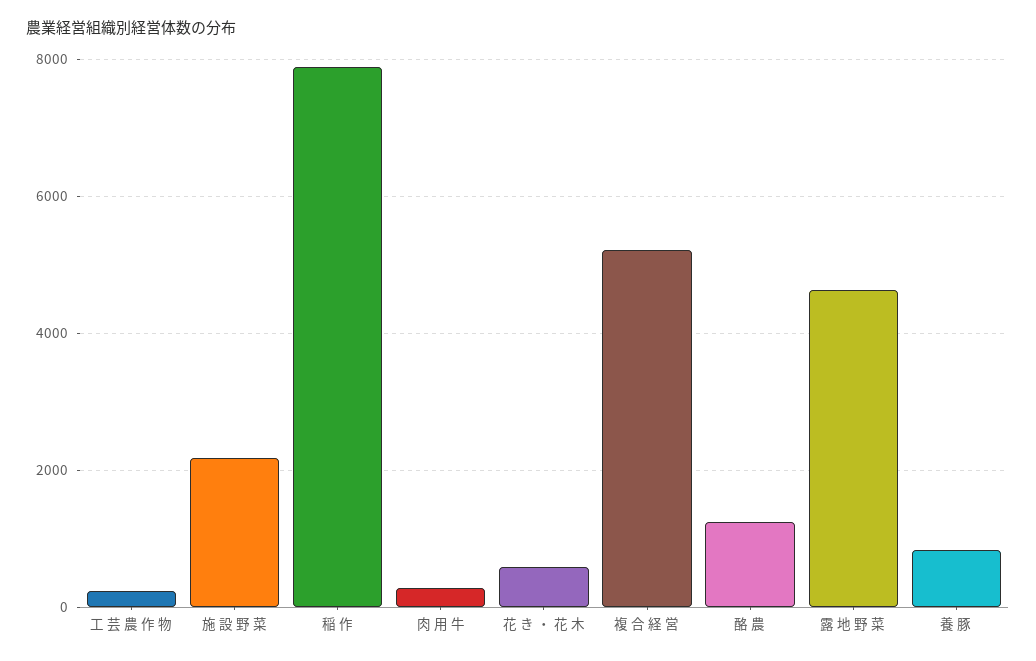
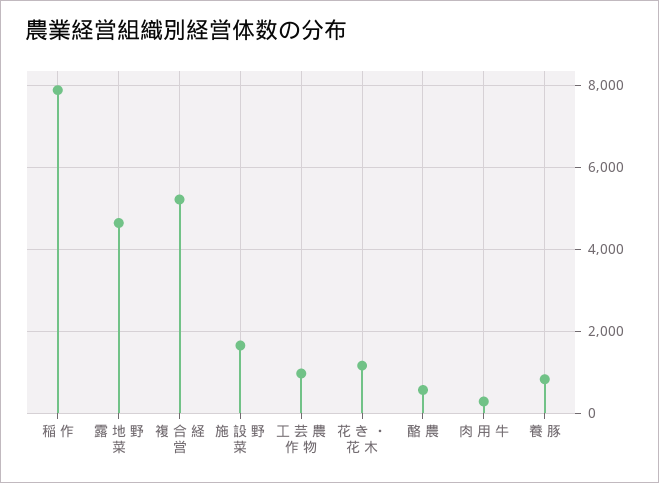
工 芸 農 作 物: 200 -> 1000
施 設 野 菜: 2200 -> 1600
花 き ・ 花 木: 600 -> 1200
酪 農: 1200 -> 600

